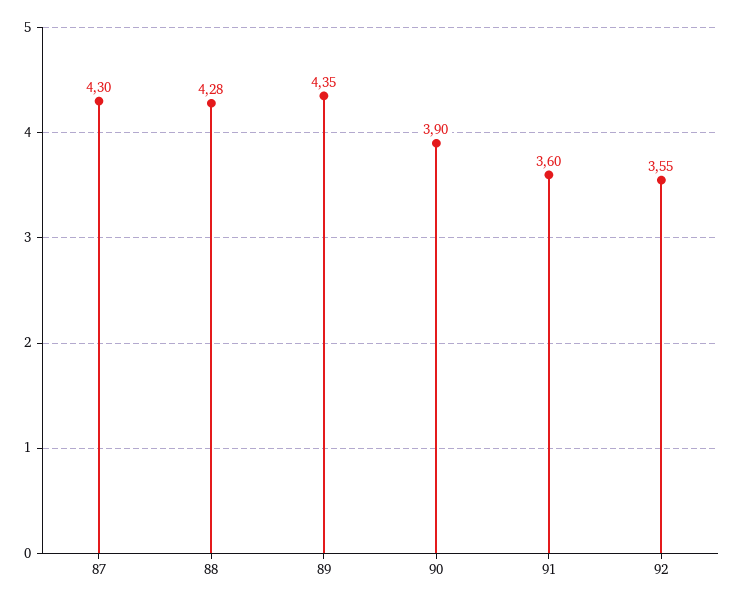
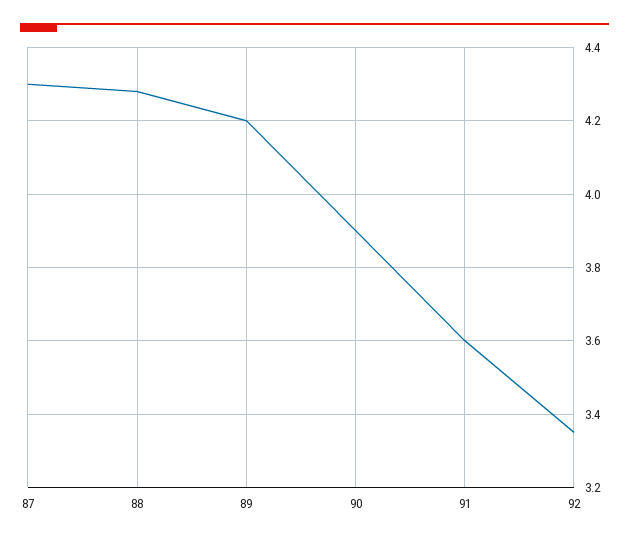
89: 4.35 -> 4.2
92: 3.55 -> 3.35

